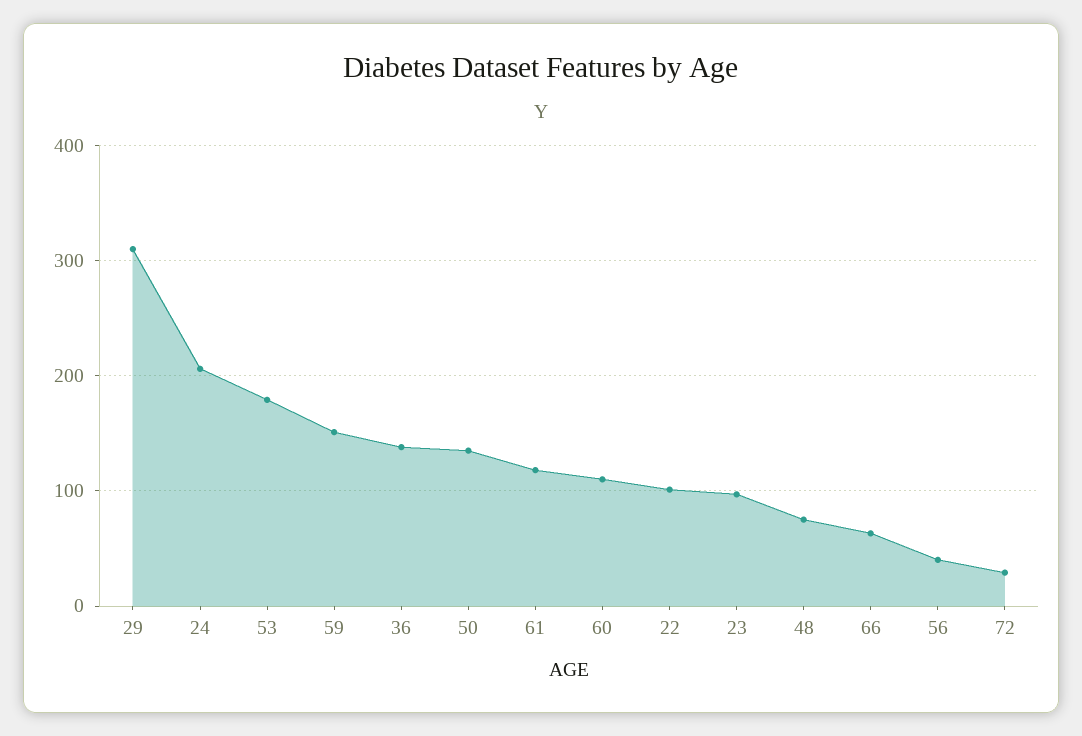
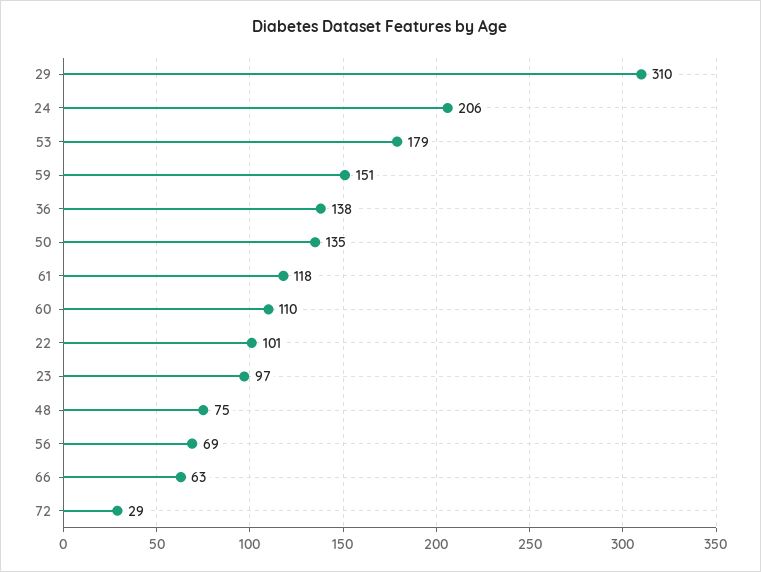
56: 40 -> 69

